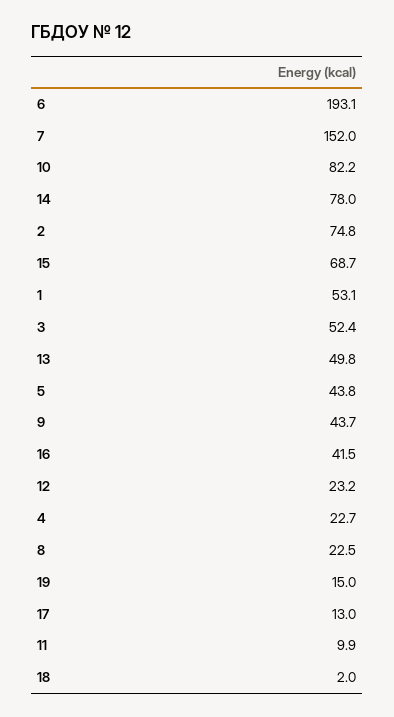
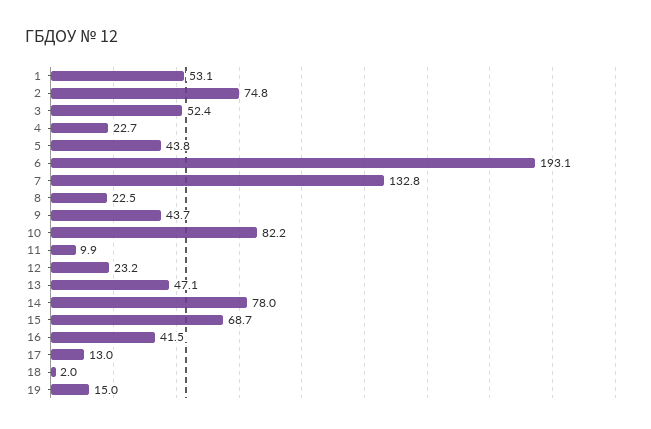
7: 152 -> 132.8
13: 49.8 -> 47.1

